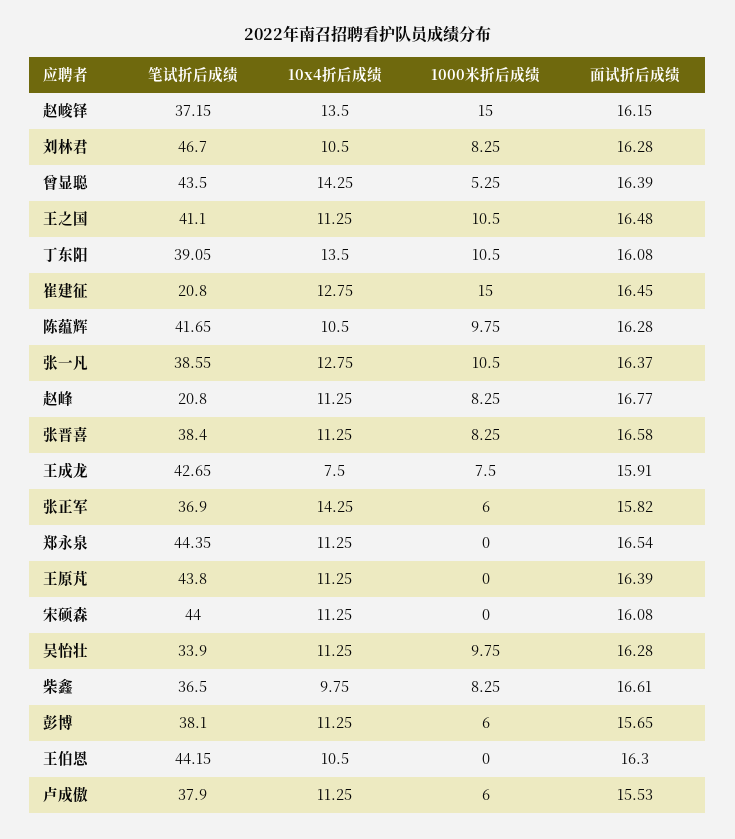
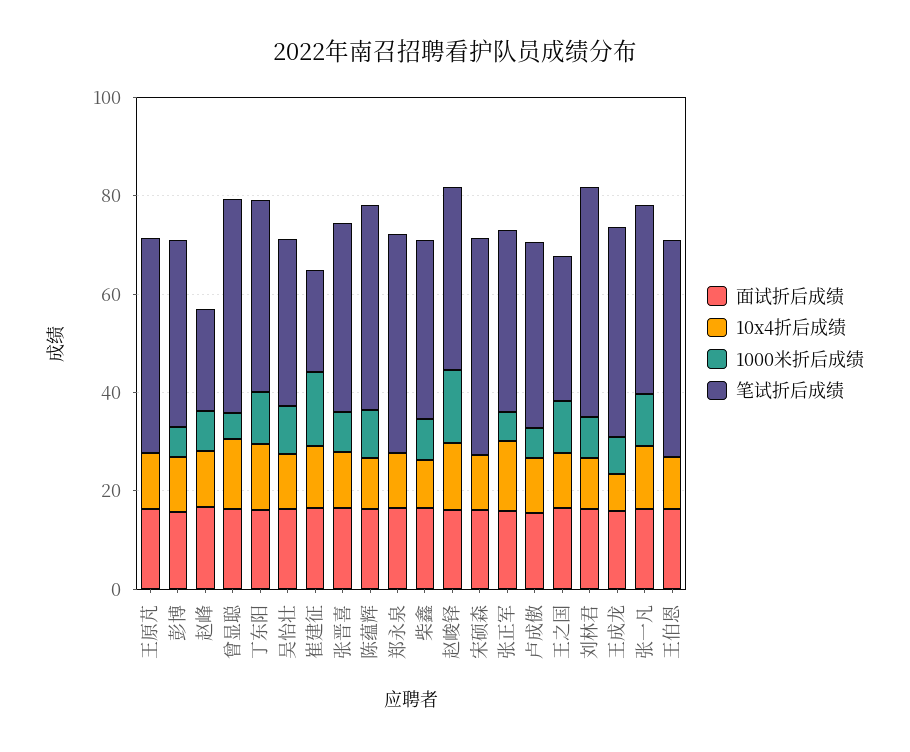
笔试折后成绩, 王之国: 41.1 -> 30

